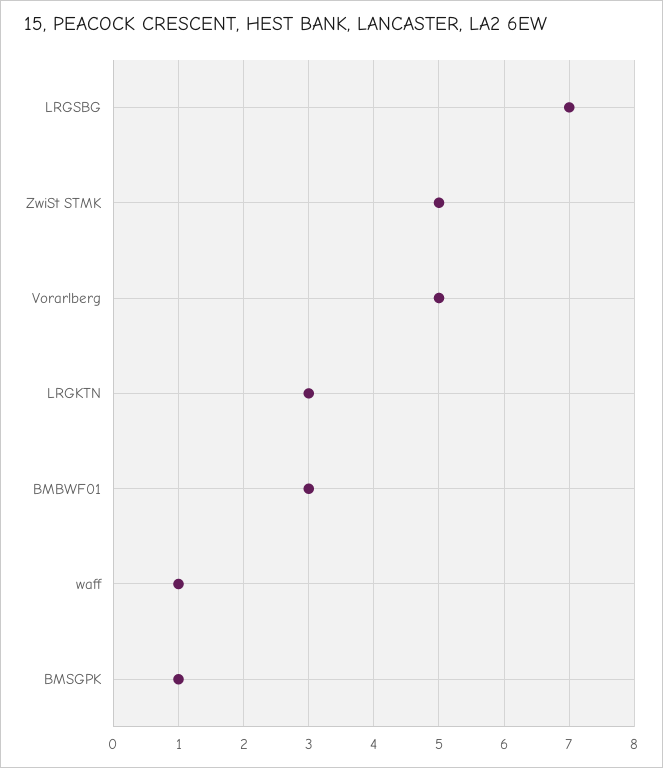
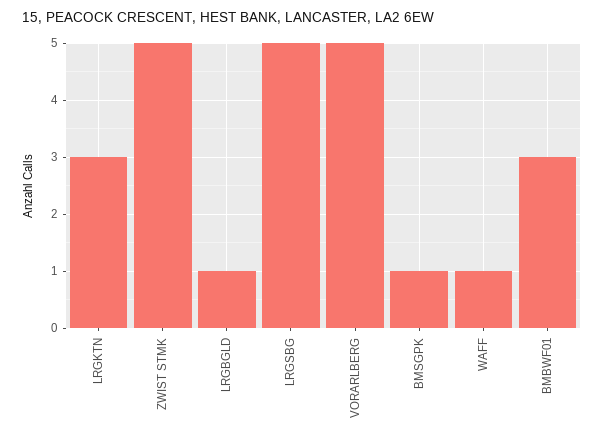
LRGSBG: 7 -> 5
LRGBGLD: none -> 1

